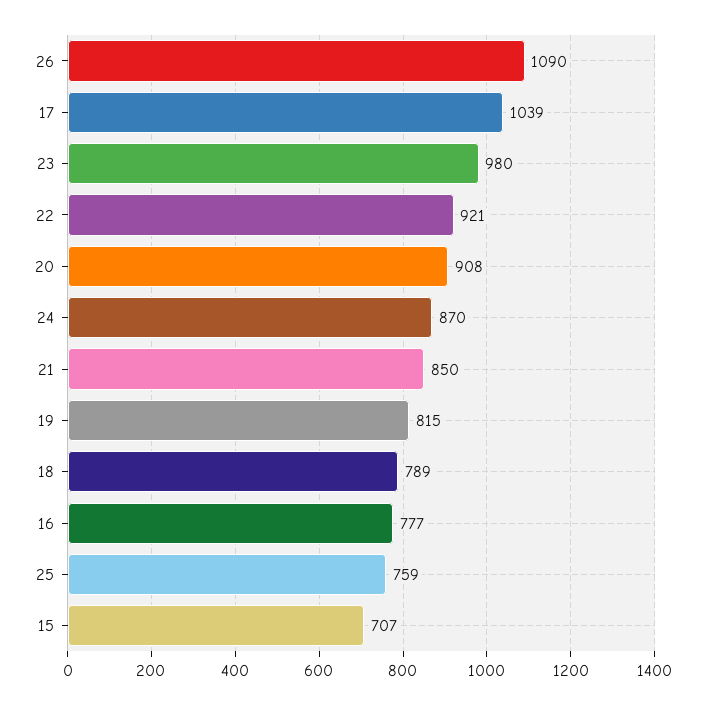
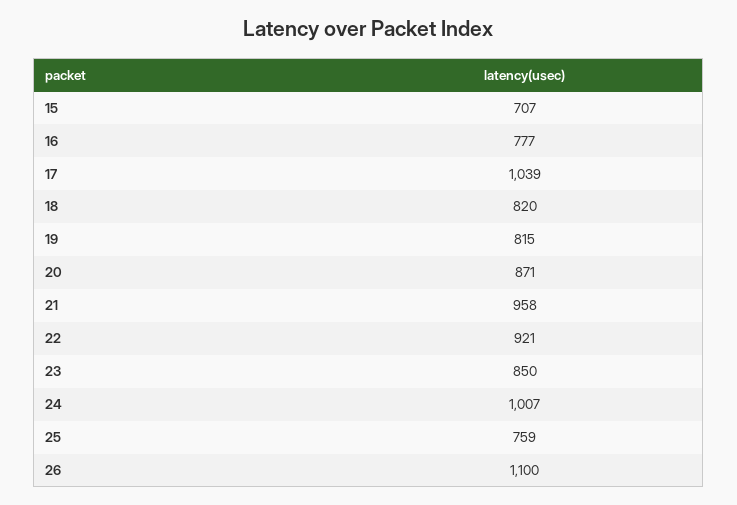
26: 1090 -> 1100
23: 980 -> 850
20: 908 -> 871
24: 870 -> 1007
21: 850 -> 958
18: 789 -> 820

